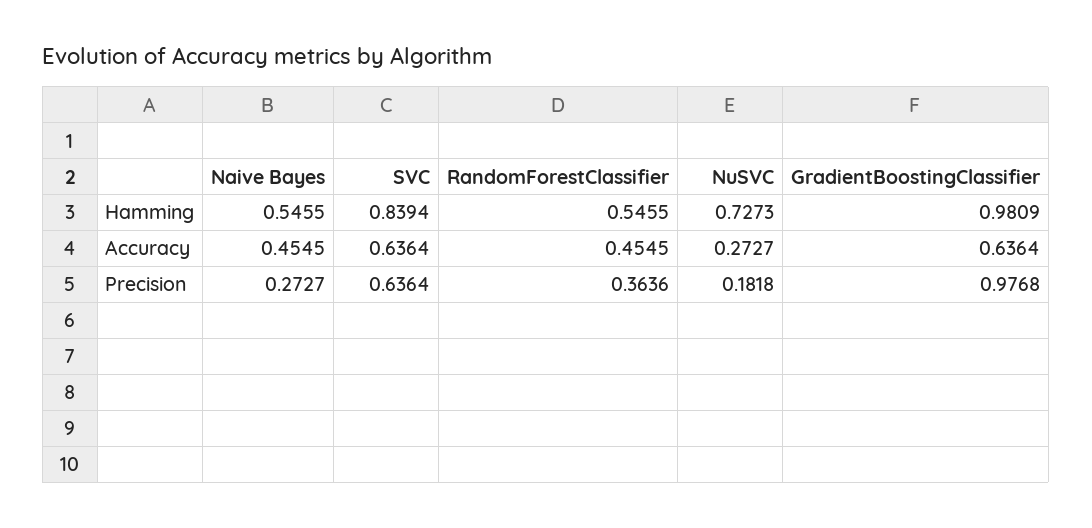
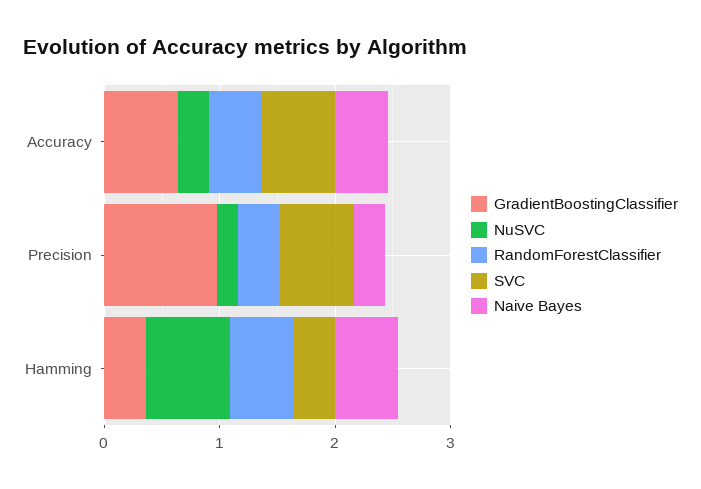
SVC, Hamming: 0.8394 -> 0.4
GradientBoostingClassifier, Hamming: 0.9809 -> 0.4

